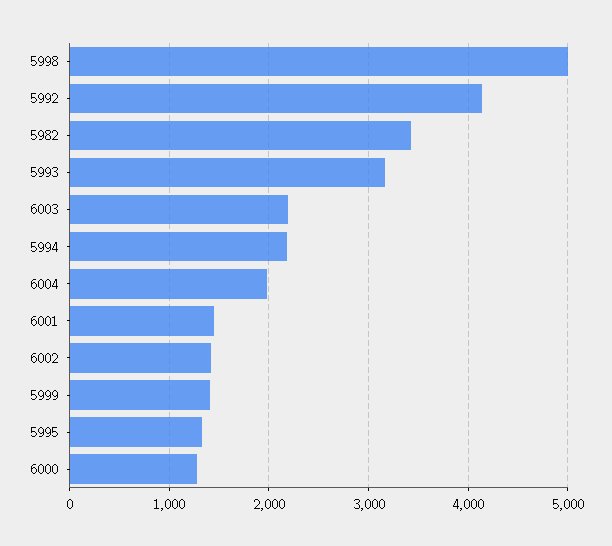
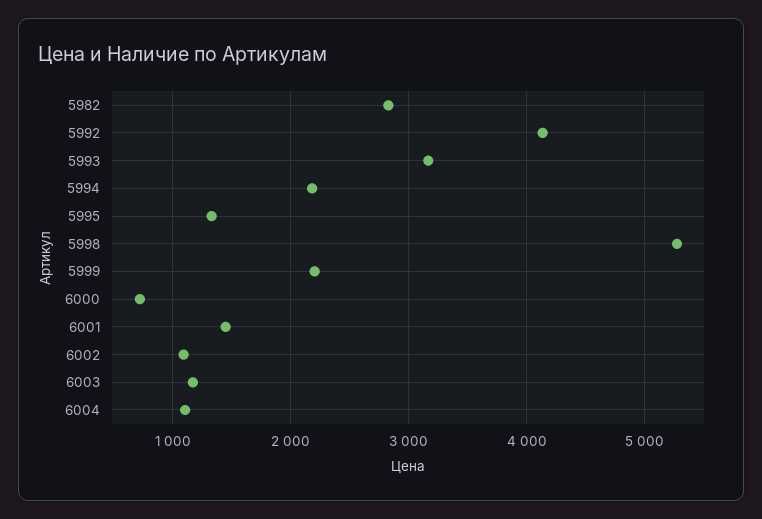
5998: 5000 -> 5300
5982: 3400 -> 2800
6003: 2200 -> 1200
6004: 2000 -> 1100
6002: 1400 -> 1100
5999: 1400 -> 2200
6000: 1300 -> 700

